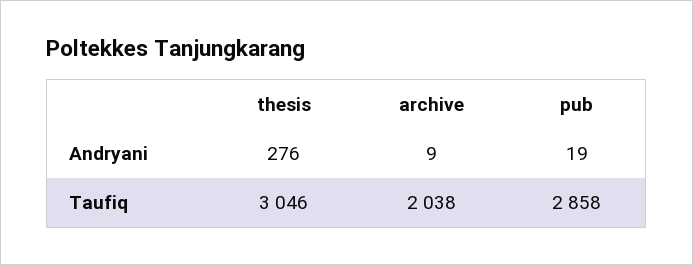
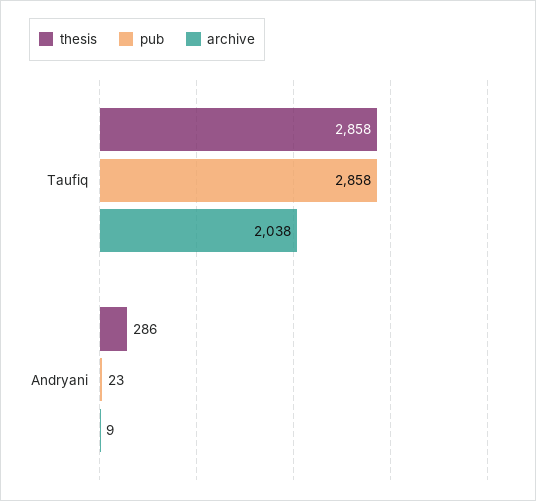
thesis, Andryani: 276 -> 286
pub, Andryani: 19 -> 23
thesis, Taufiq: 3046 -> 2858

